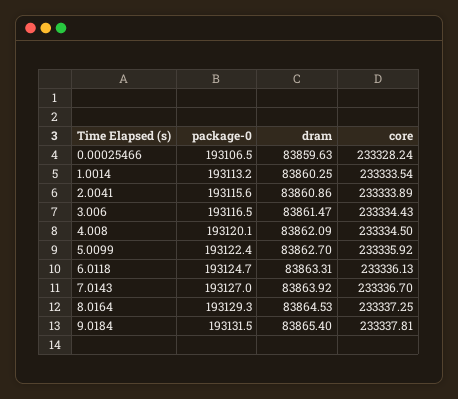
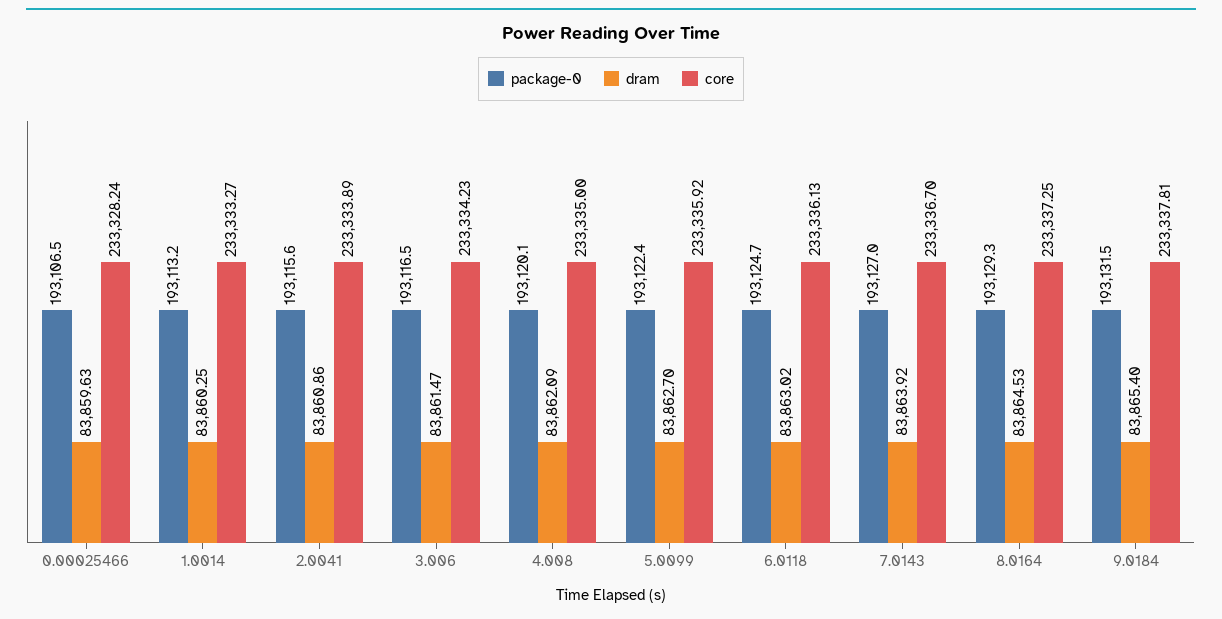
core, 1.0014: 233333.54 -> 233333.27
core, 3.006: 233334.43 -> 233334.23
core, 4.008: 233334.5 -> 233335
dram, 6.0118: 83863.31 -> 83863.02

